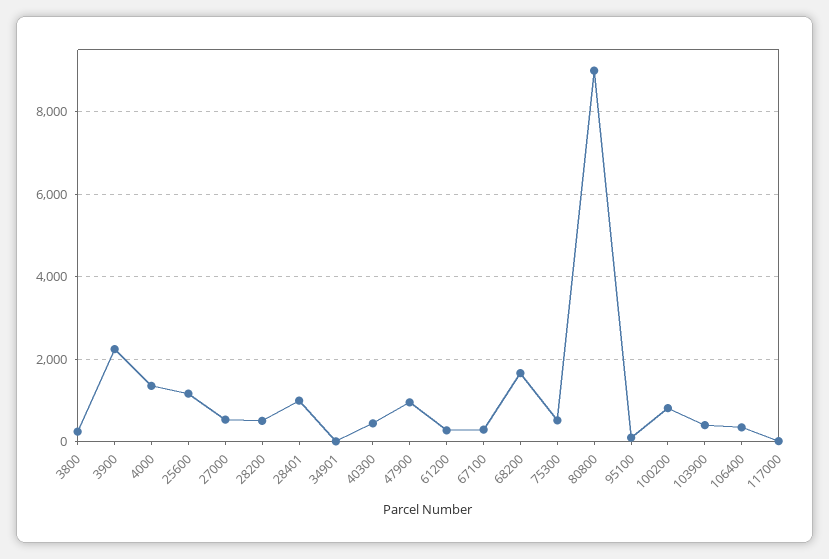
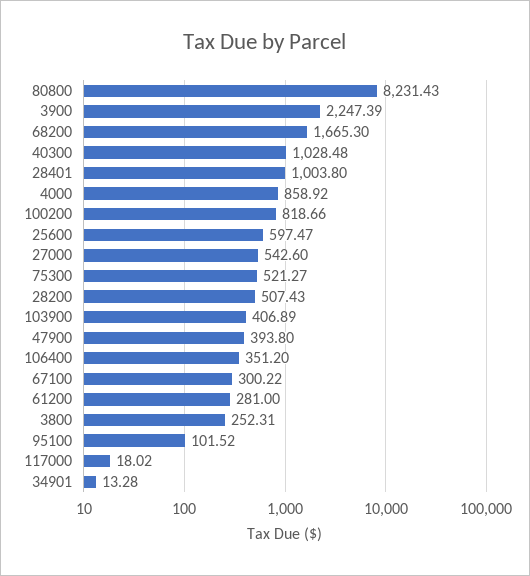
4000: 1400 -> 858.92
25600: 1200 -> 597.47
40300: 400 -> 1028.48
47900: 1000 -> 393.8
80800: 9000 -> 8231.43

